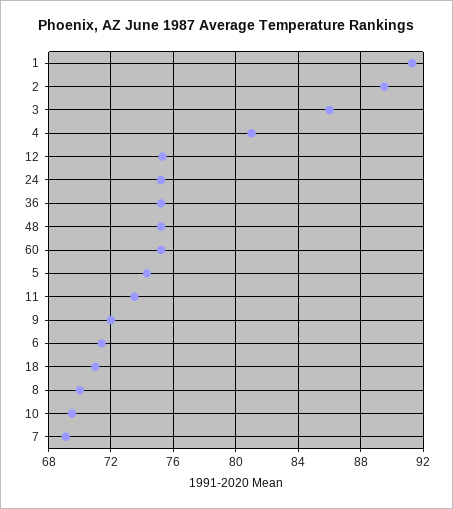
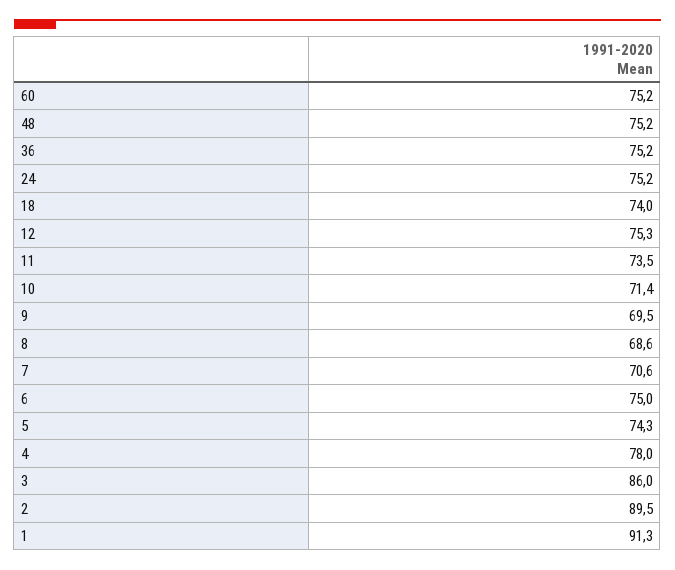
4: 81 -> 78
9: 72 -> 69.5
6: 71.5 -> 75
18: 71 -> 74
8: 70 -> 68.6
10: 69.5 -> 71.4
7: 69 -> 70.6

